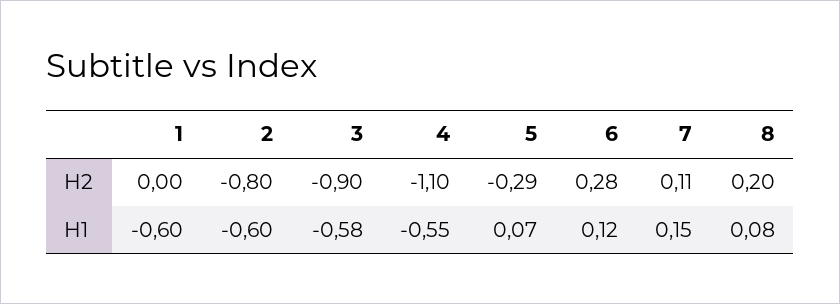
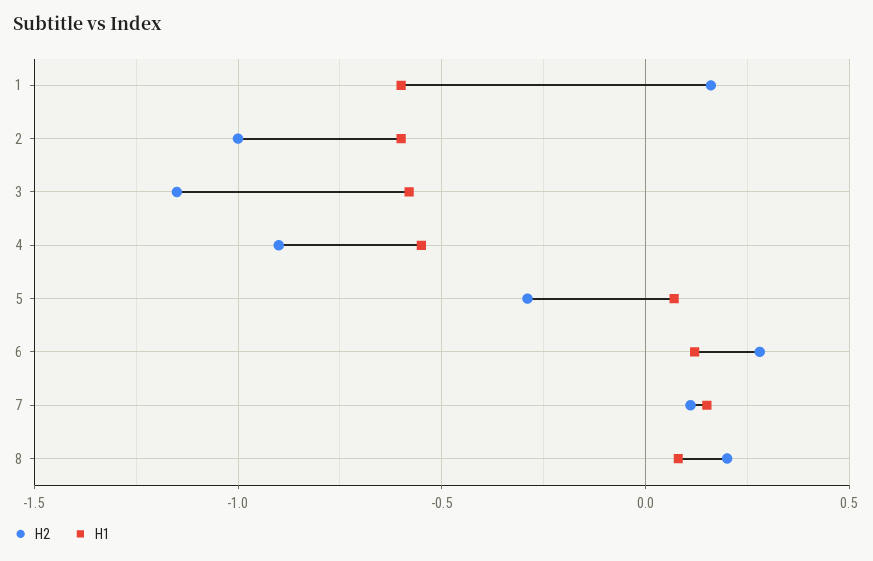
H2, 1: 0 -> 0.15
H2, 2: -0.8 -> -1
H2, 3: -0.9 -> -1.15
H2, 4: -1.1 -> -0.9

